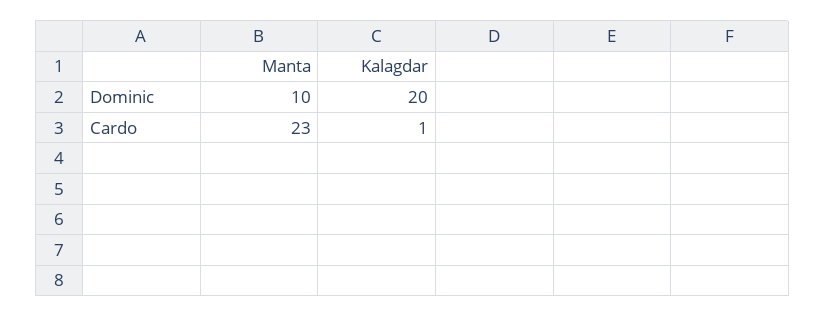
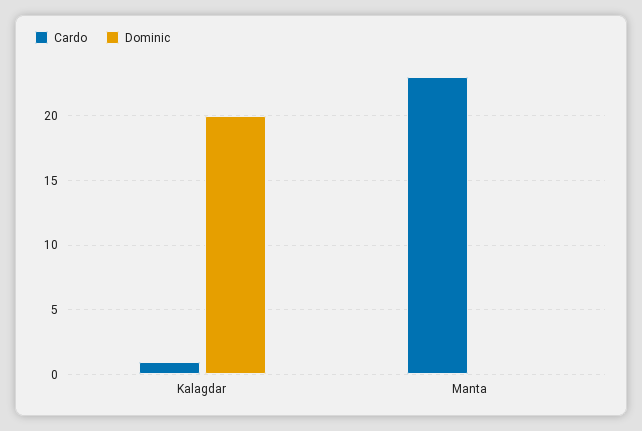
Dominic, Manta: 10 -> 0

